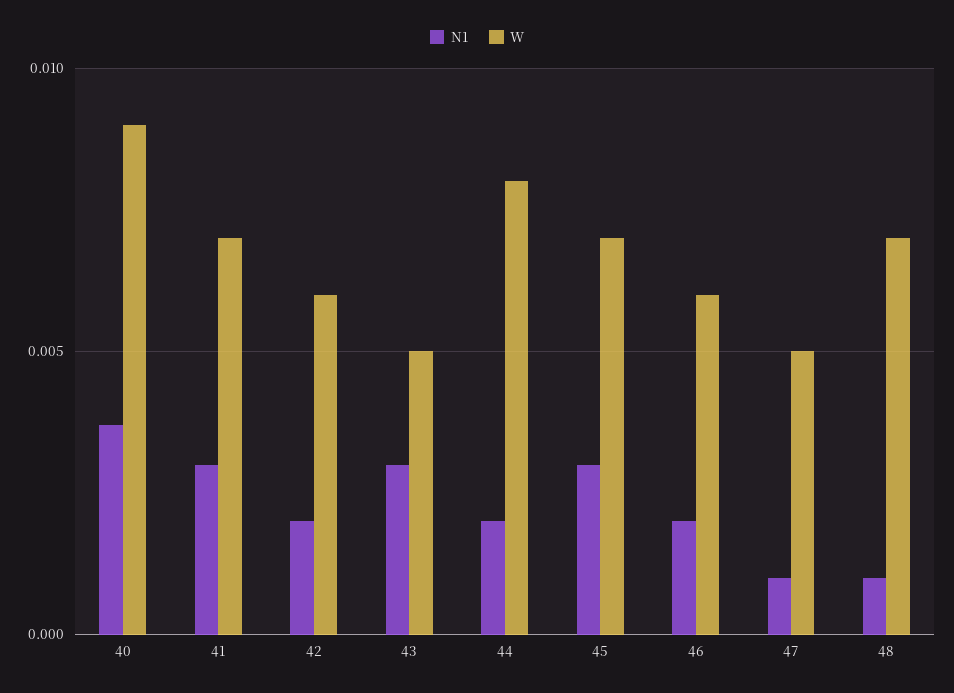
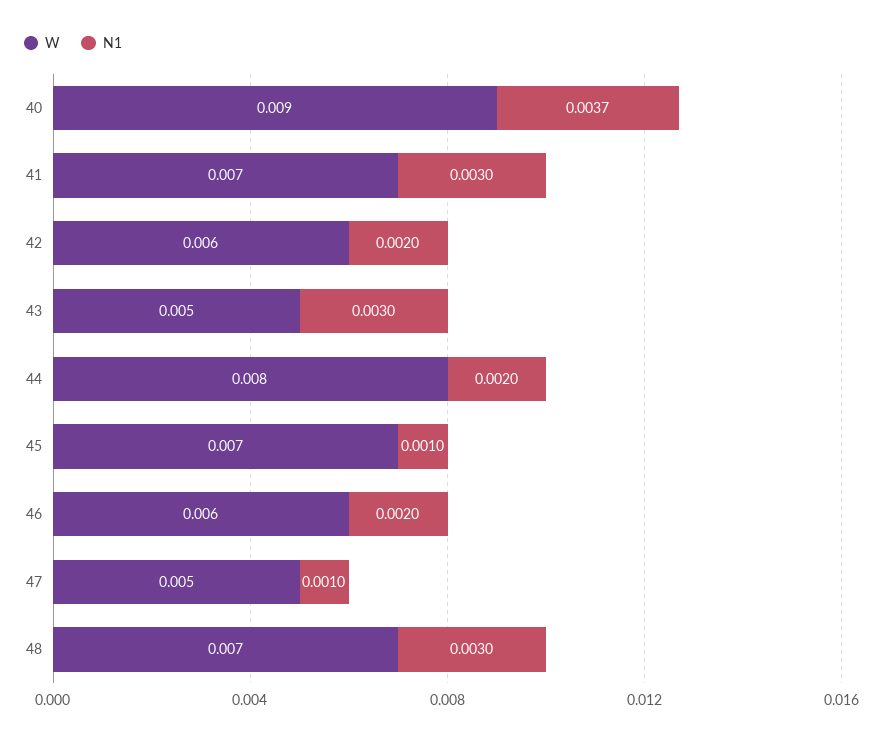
N1, 45: 0.003 -> 0.001
N1, 48: 0.001 -> 0.003

